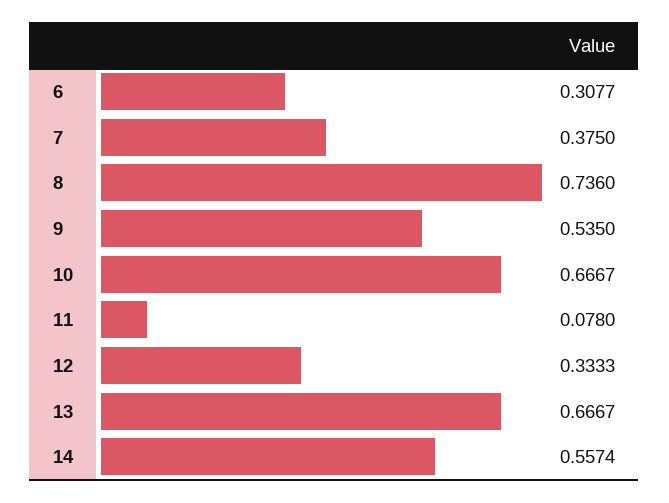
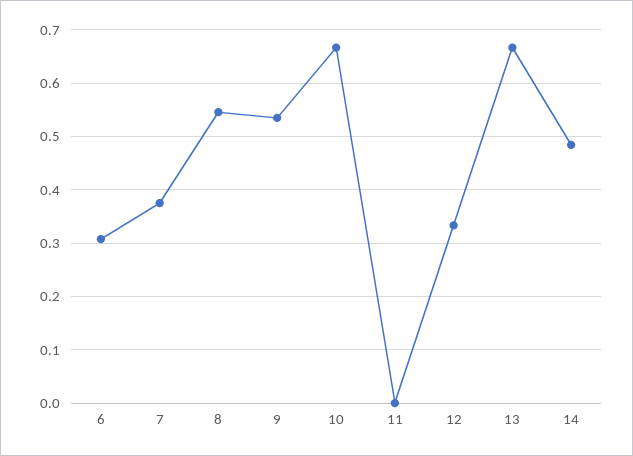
8: 0.736 -> 0.54
11: 0.078 -> 0
14: 0.5574 -> 0.48

